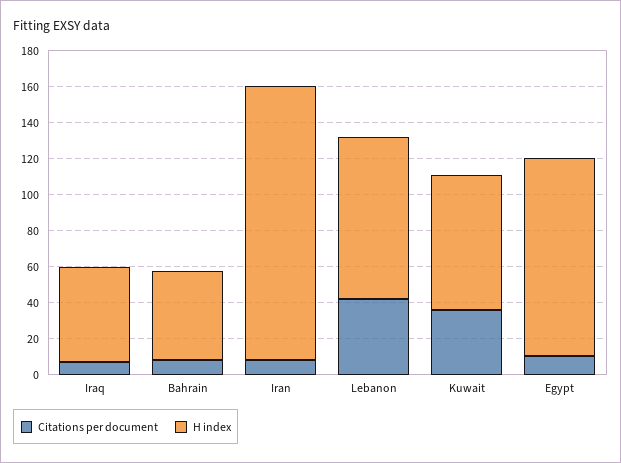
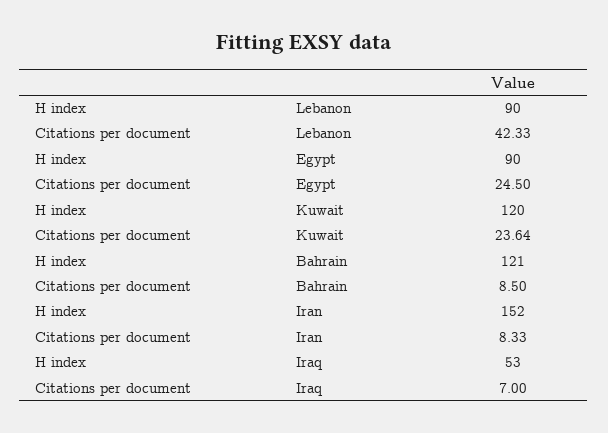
H index, Bahrain: 50 -> 121
Citations per document, Kuwait: 35 -> 23.64
H index, Kuwait: 75 -> 120
Citations per document, Egypt: 10 -> 24.5
H index, Egypt: 110 -> 90

